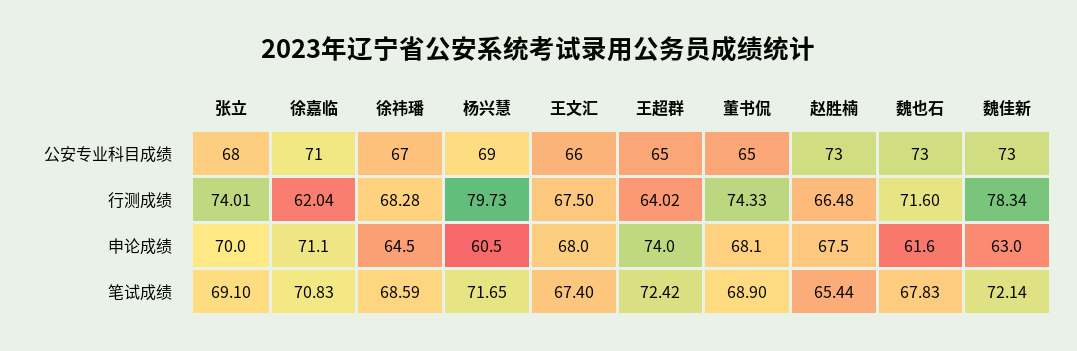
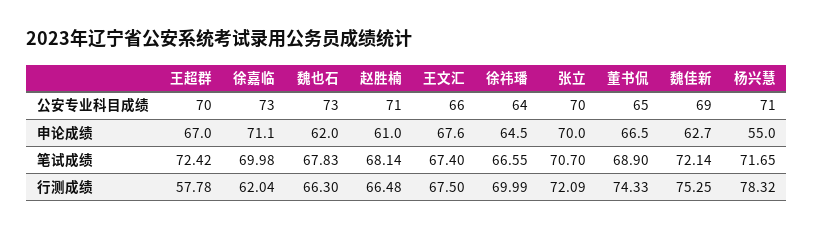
张立, 公安专业科目成绩: 68 -> 70
徐嘉临, 公安专业科目成绩: 71 -> 73
徐祎璠, 公安专业科目成绩: 67 -> 64
杨兴慧, 公安专业科目成绩: 69 -> 71
王超群, 公安专业科目成绩: 65 -> 70
赵胜楠, 公安专业科目成绩: 73 -> 71
魏佳新, 公安专业科目成绩: 73 -> 69
张立, 行测成绩: 74.01 -> 72.09
徐祎璠, 行测成绩: 68.28 -> 69.99
杨兴慧, 行测成绩: 79.73 -> 78.32
王超群, 行测成绩: 64.02 -> 57.78
魏也石, 行测成绩: 71.6 -> 66.3
魏佳新, 行测成绩: 78.34 -> 75.25
杨兴慧, 申论成绩: 60.5 -> 55
王文汇, 申论成绩: 68 -> 67.6
王超群, 申论成绩: 74 -> 67
董书侃, 申论成绩: 68.1 -> 66.5
赵胜楠, 申论成绩: 67.5 -> 61
魏也石, 申论成绩: 61.6 -> 62
魏佳新, 申论成绩: 63 -> 62.7
张立, 笔试成绩: 69.1 -> 70.7
徐嘉临, 笔试成绩: 70.83 -> 69.98
徐祎璠, 笔试成绩: 68.59 -> 66.55
赵胜楠, 笔试成绩: 65.44 -> 68.14

